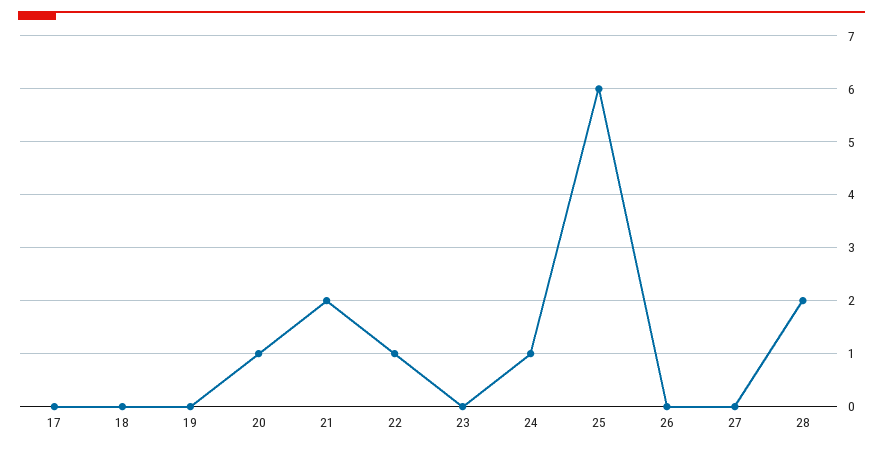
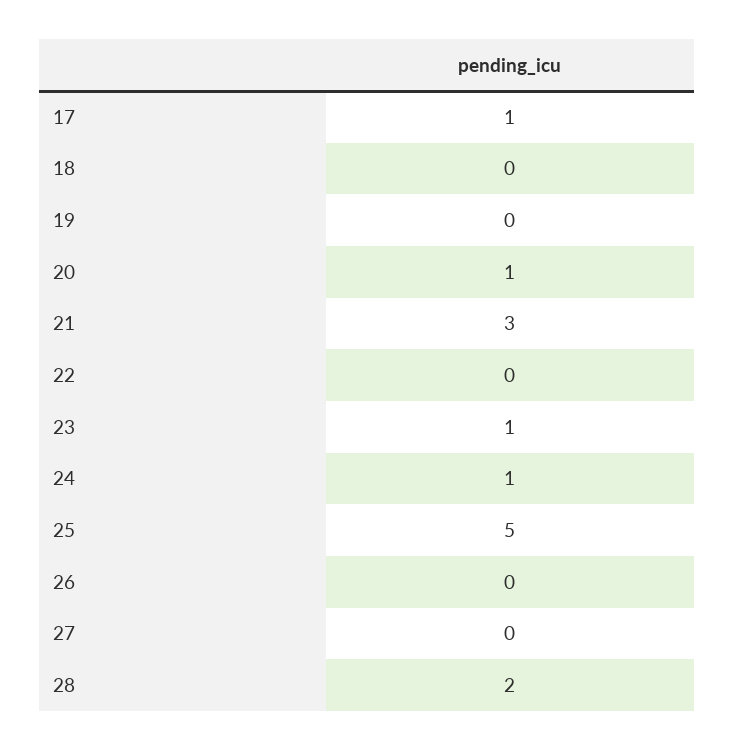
17: 0 -> 1
21: 2 -> 3
22: 1 -> 0
23: 0 -> 1
25: 6 -> 5

